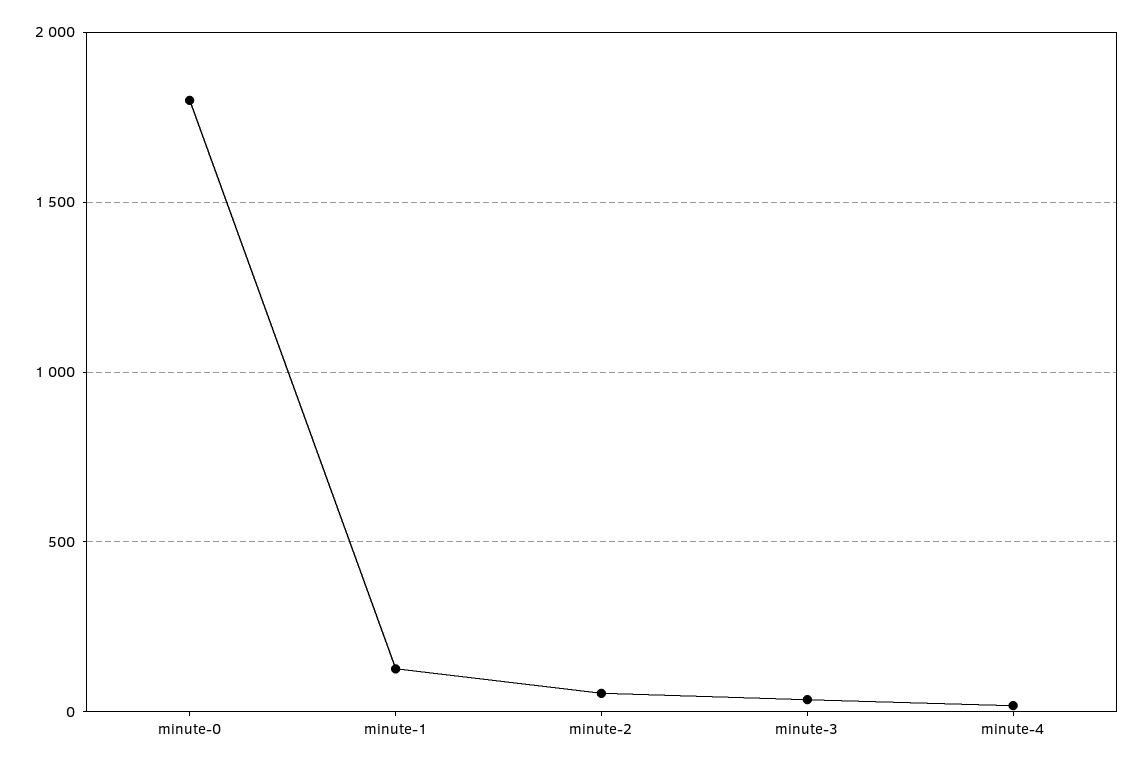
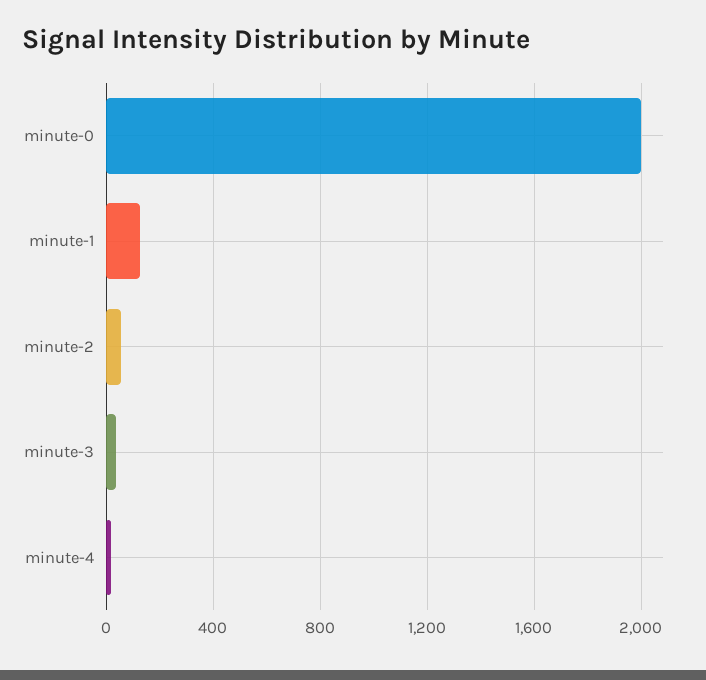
minute-0: 1800 -> 2000

